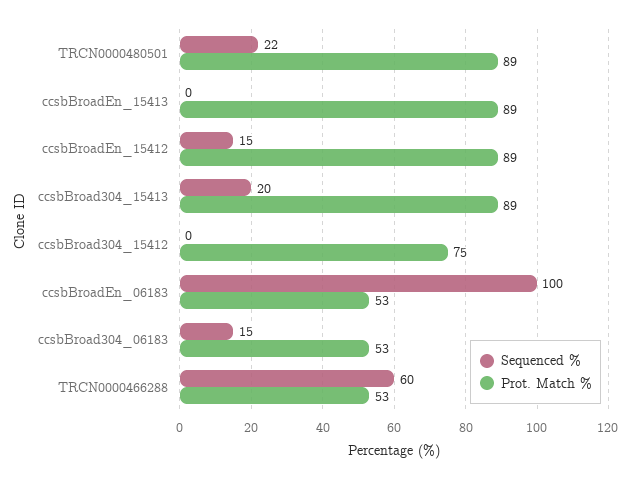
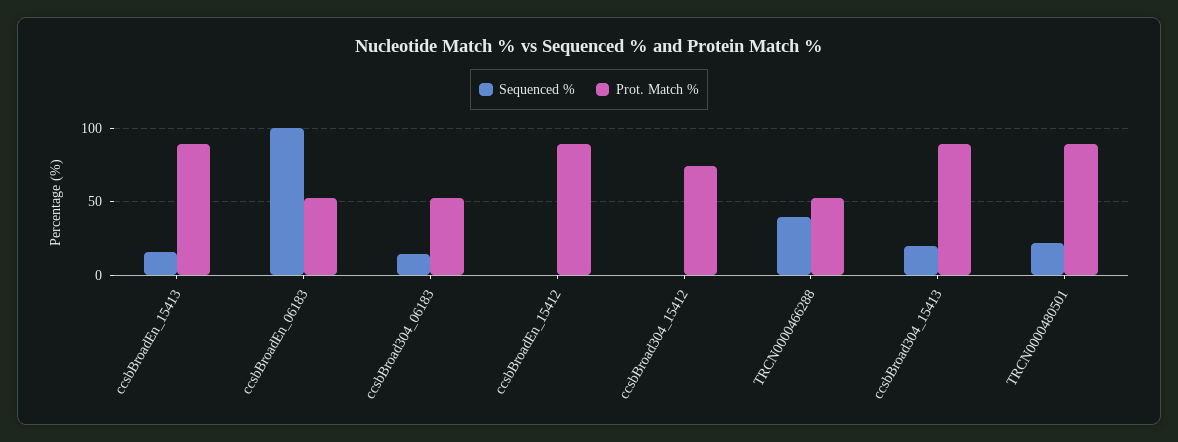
Sequenced %, ccsbBroadEn_15413: 0 -> 15
Sequenced %, ccsbBroadEn_15412: 15 -> 0
Sequenced %, TRCN0000466288: 60 -> 40

